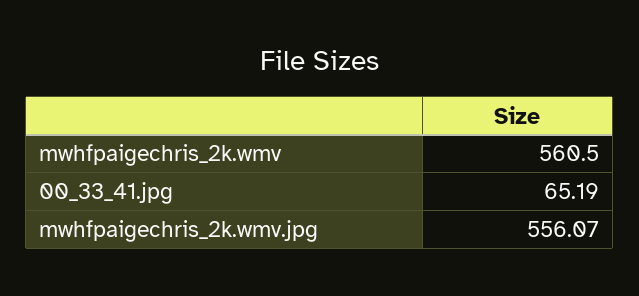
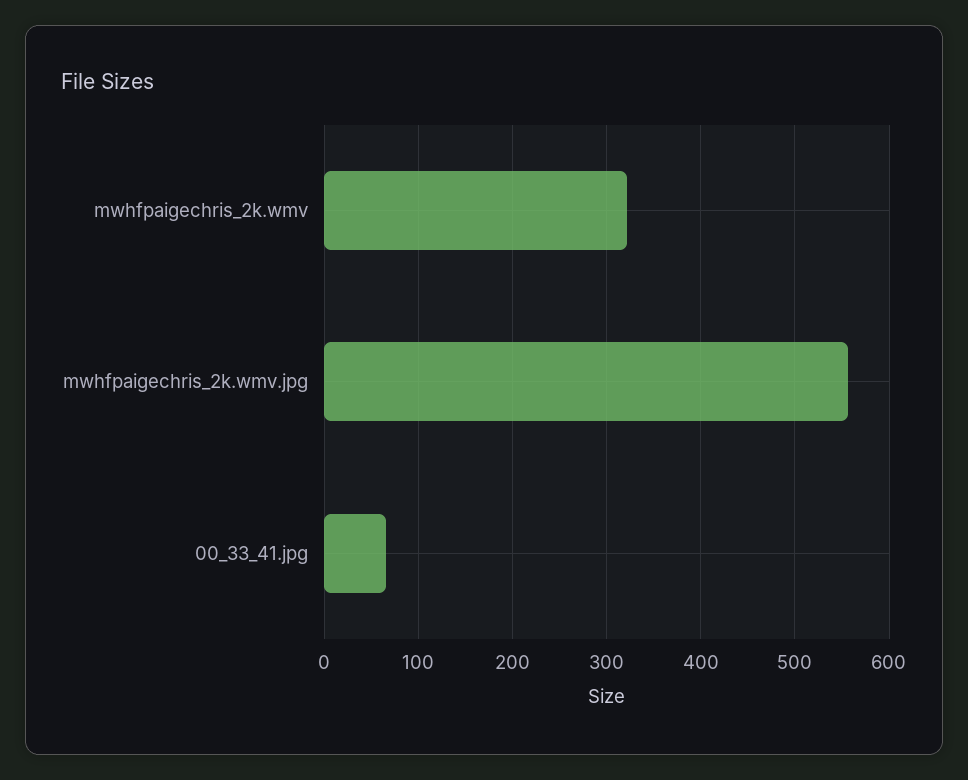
mwhfpaigechris_2k.wmv: 560.5 -> 320

